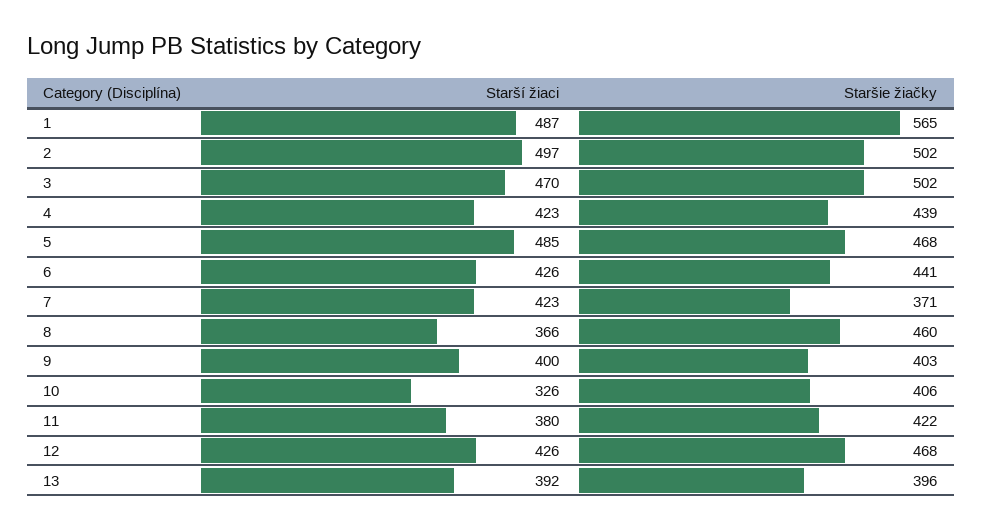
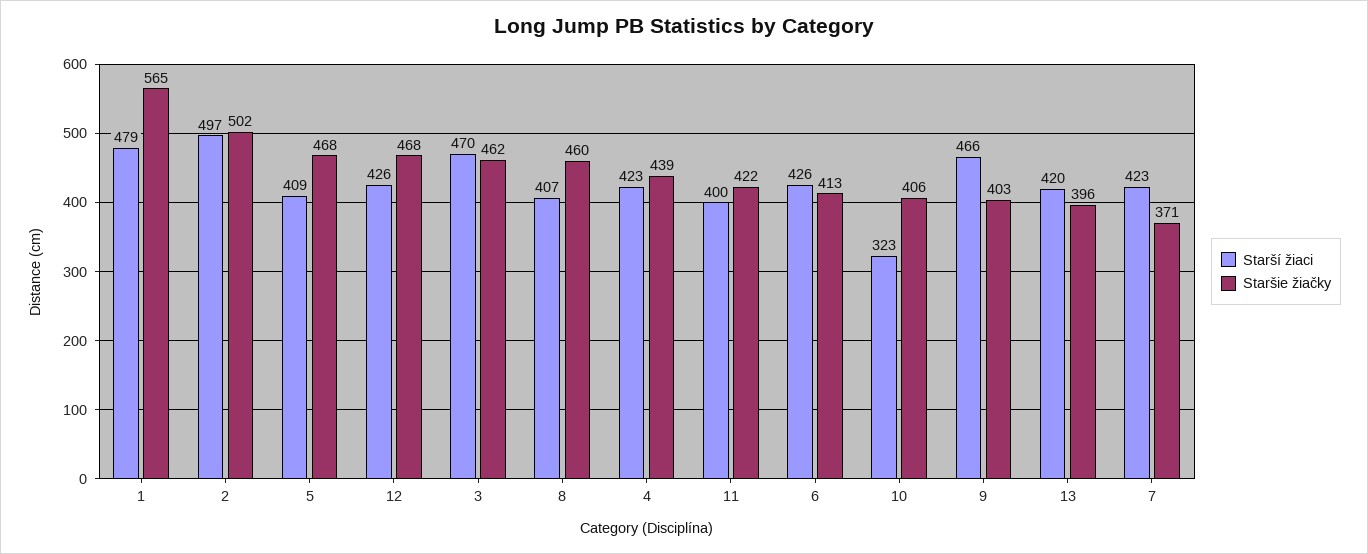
Starší žiaci, 1: 487 -> 479
Staršie žiačky, 3: 502 -> 462
Starší žiaci, 5: 485 -> 409
Staršie žiačky, 6: 441 -> 413
Starší žiaci, 8: 366 -> 407
Starší žiaci, 9: 400 -> 466
Starší žiaci, 10: 326 -> 323
Starší žiaci, 11: 380 -> 400
Starší žiaci, 13: 392 -> 420

